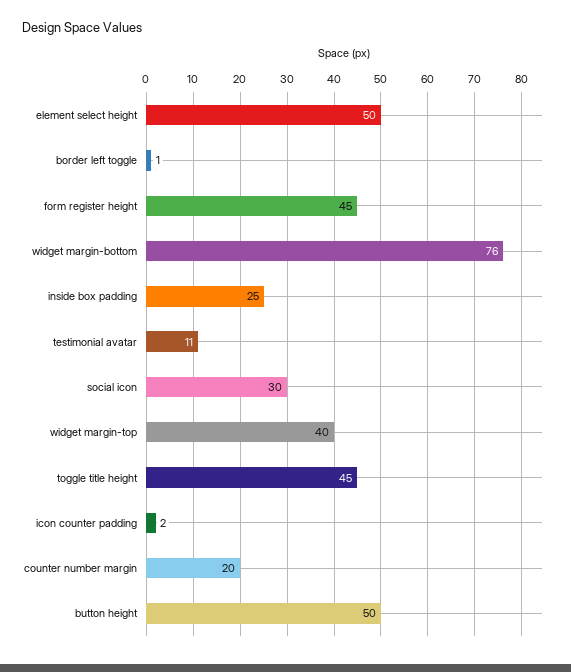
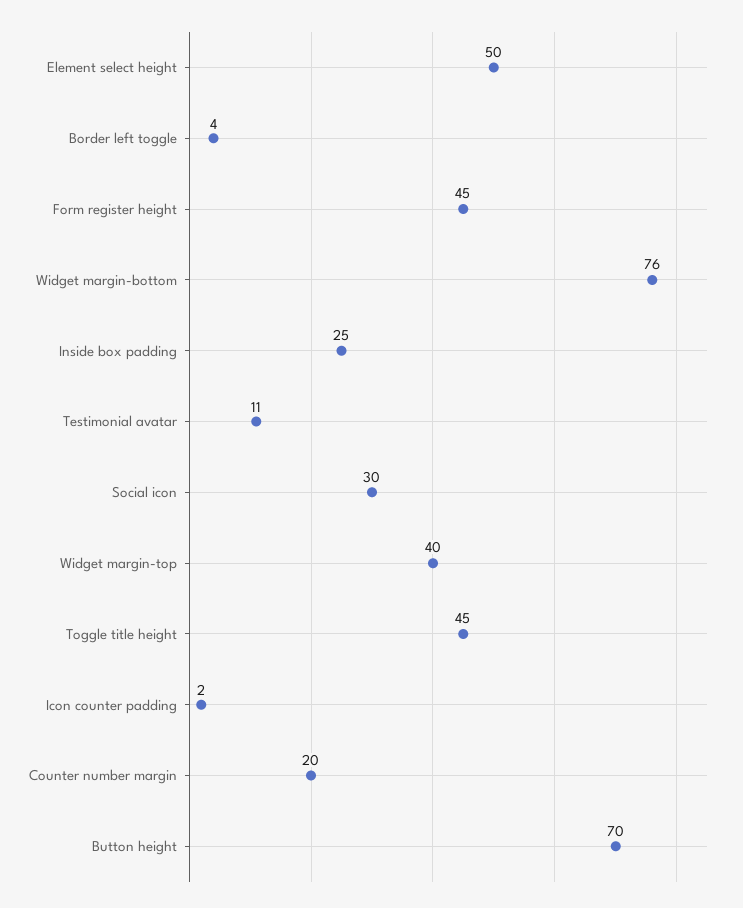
border left toggle: 1 -> 4
button height: 50 -> 70

